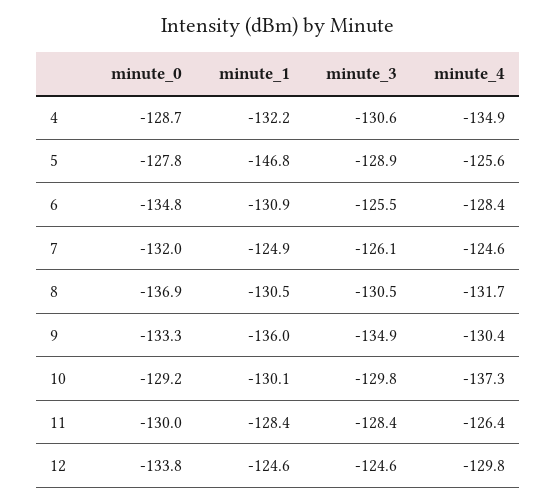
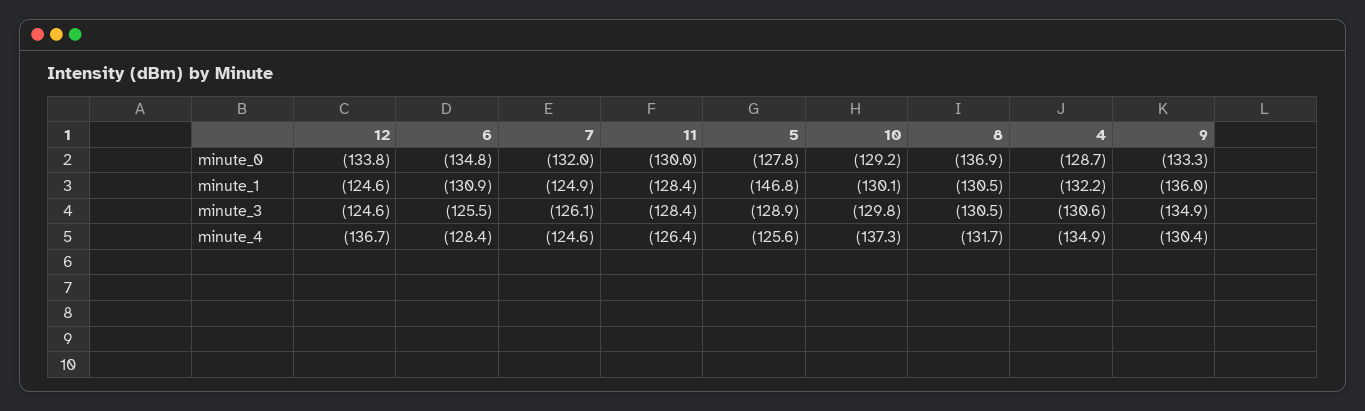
minute_4, 12: -129.8 -> -136.7

